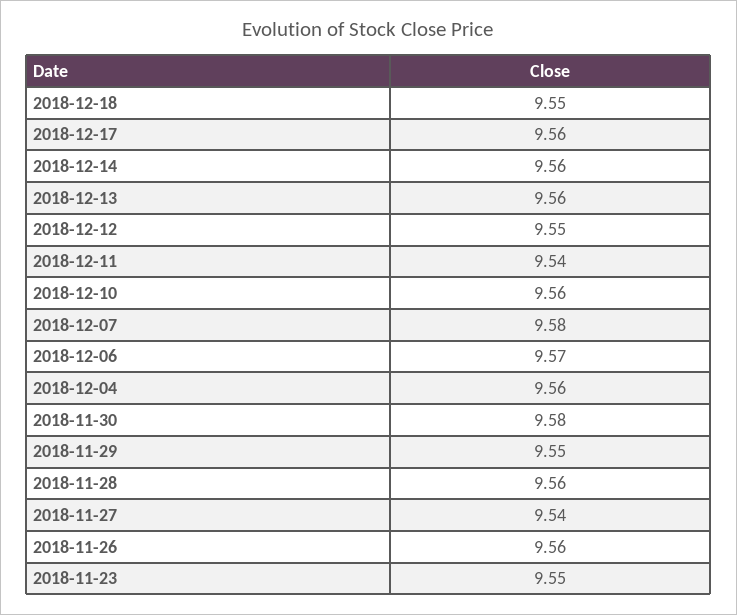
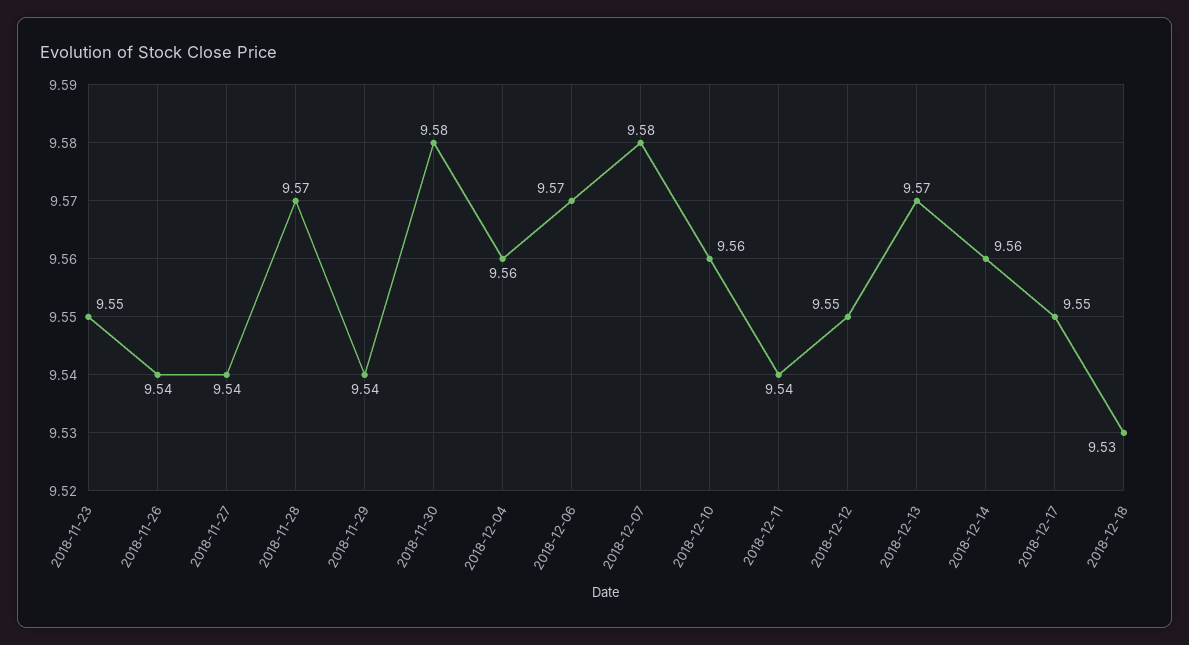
2018-12-18: 9.55 -> 9.53
2018-12-17: 9.56 -> 9.55
2018-12-13: 9.56 -> 9.57
2018-11-29: 9.55 -> 9.54
2018-11-28: 9.56 -> 9.57
2018-11-26: 9.56 -> 9.54

